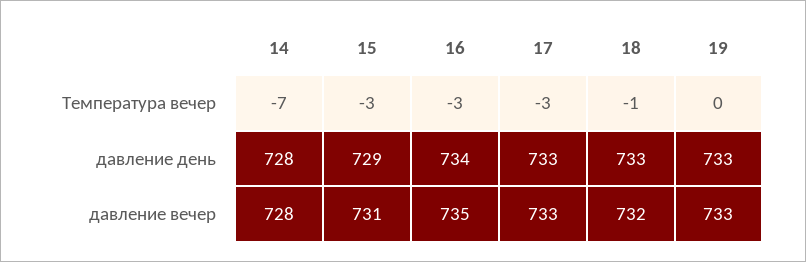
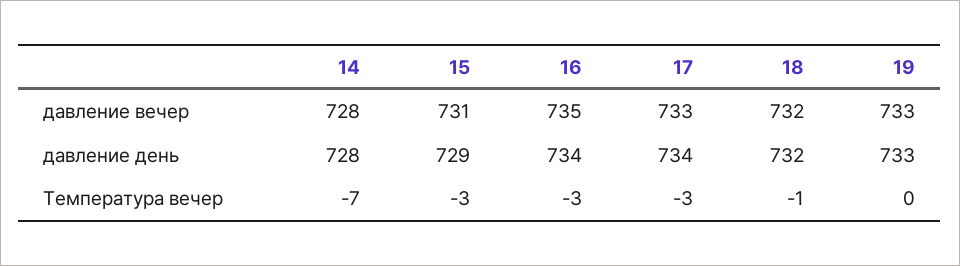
17, давление день: 733 -> 734
18, давление день: 733 -> 732

